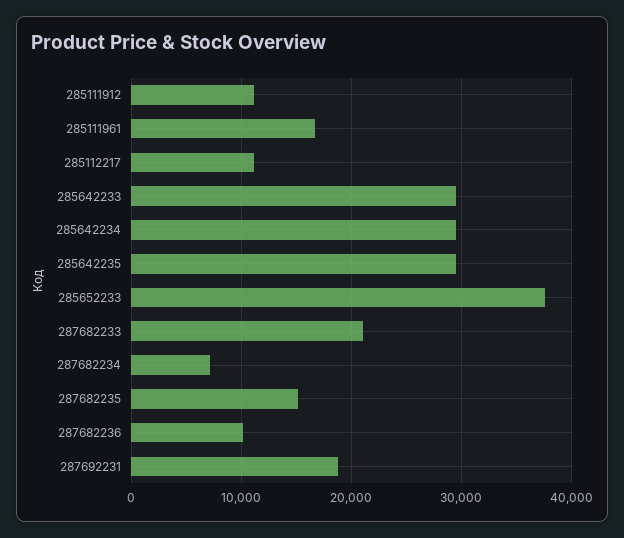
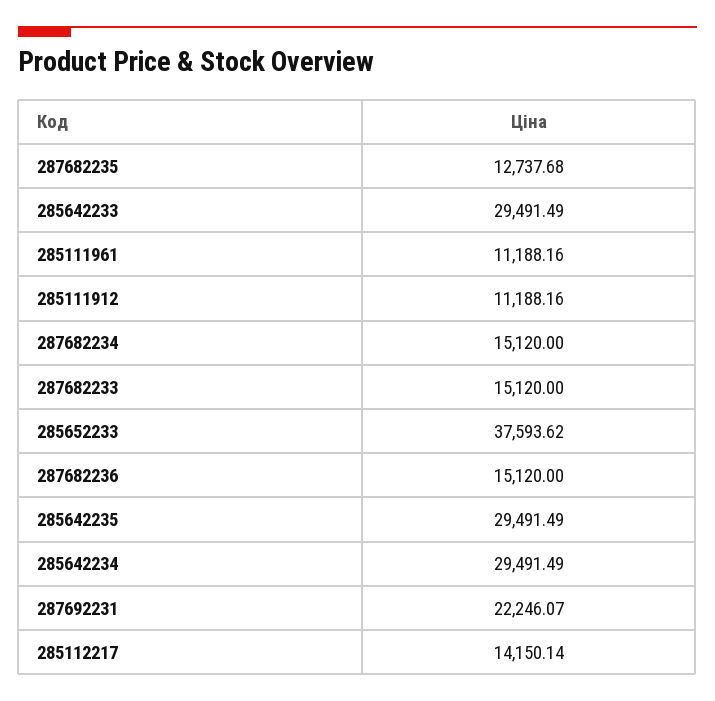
285111961: 17000 -> 11188.16
285112217: 11000 -> 14150.14
287682233: 21000 -> 15120
287682234: 7000 -> 15120
287682235: 15000 -> 12737.68
287682236: 10000 -> 15120
287692231: 19000 -> 22246.07

